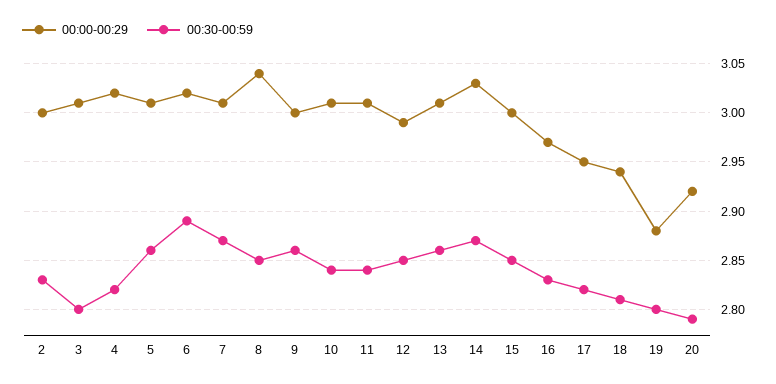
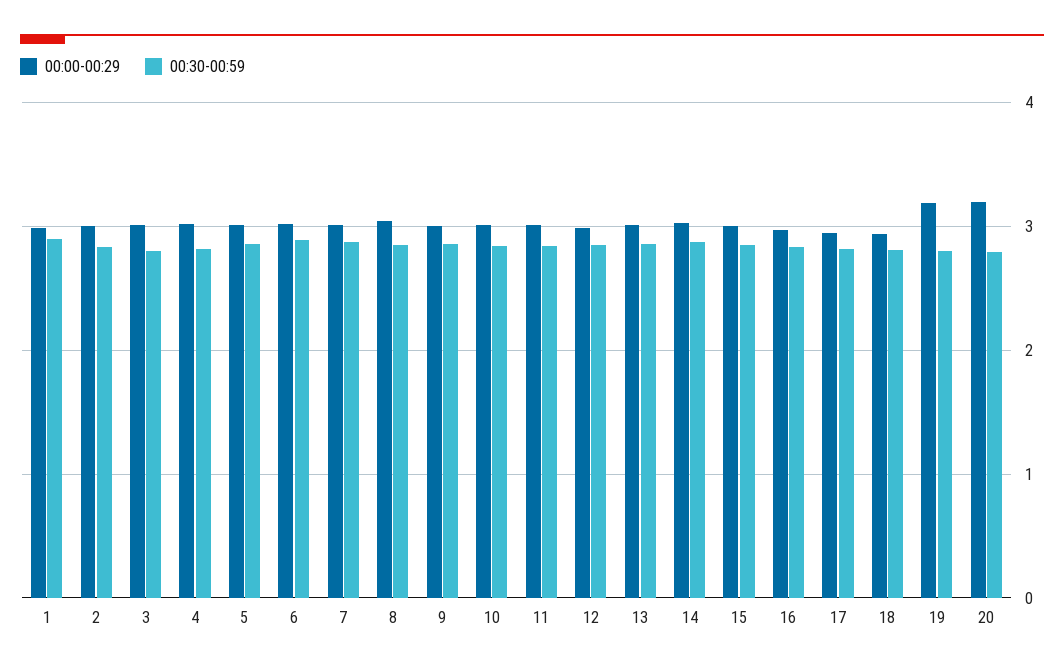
00:00-00:29, 19: 2.88 -> 3.2
00:00-00:29, 20: 2.92 -> 3.2
00:00-00:29, 1: none -> 3
00:30-00:59, 1: none -> 2.9

